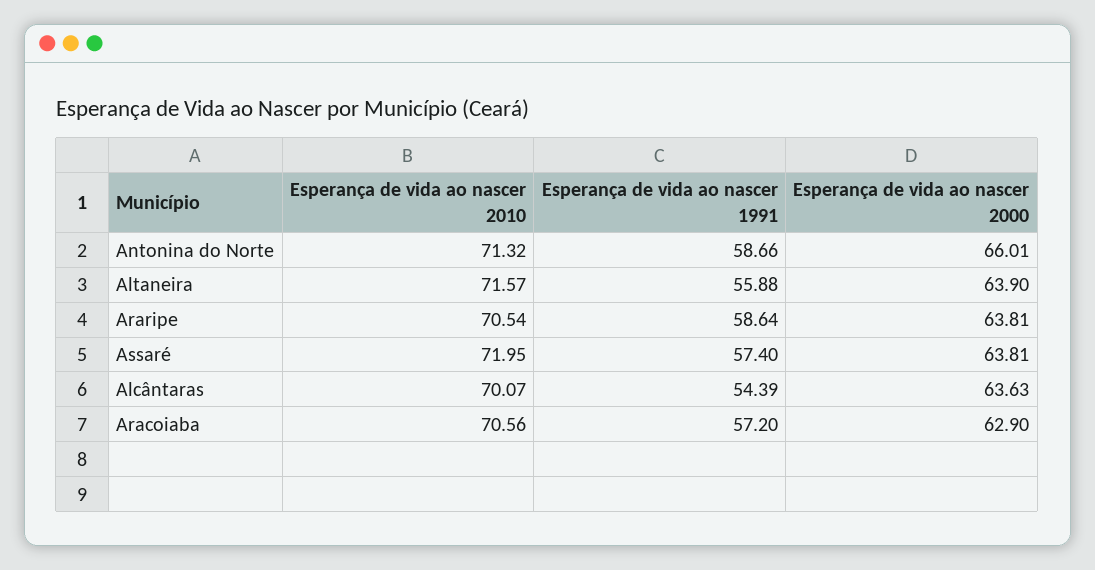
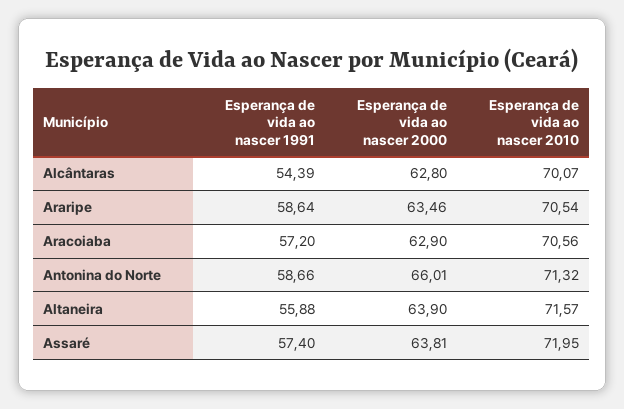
Esperança de vida ao nascer 2000, Araripe: 63.81 -> 63.46
Esperança de vida ao nascer 2000, Alcântaras: 63.63 -> 62.8

